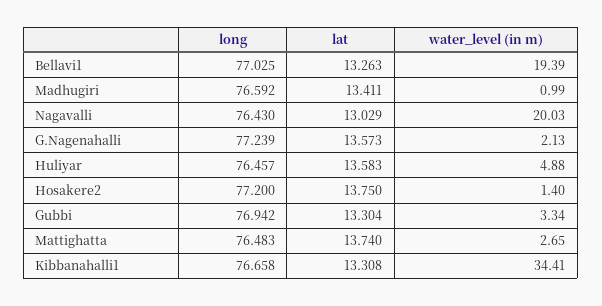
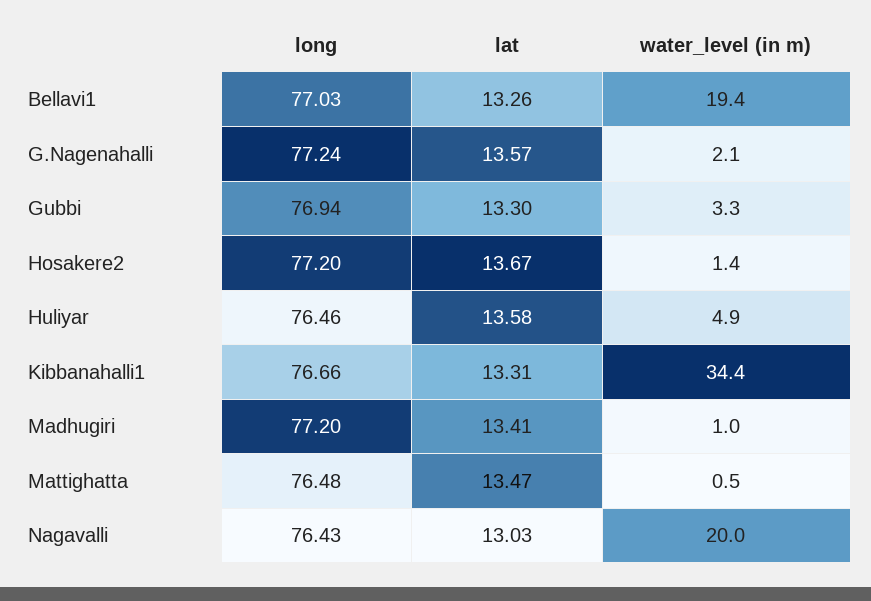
long, Madhugiri: 76.592 -> 77.2
lat, Hosakere2: 13.75 -> 13.67
lat, Mattighatta: 13.74 -> 13.47
water_level (in m), Mattighatta: 2.65 -> 0.5

